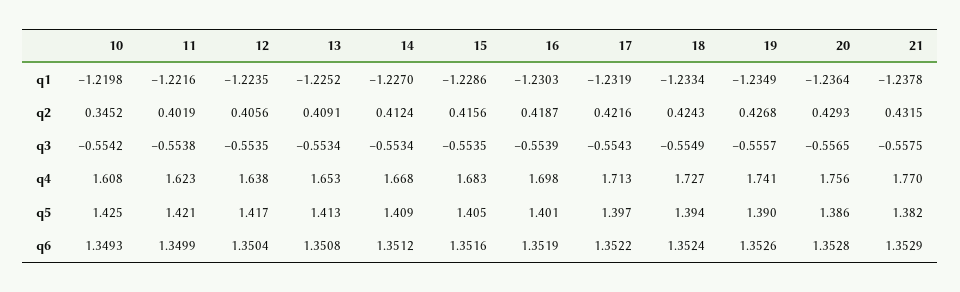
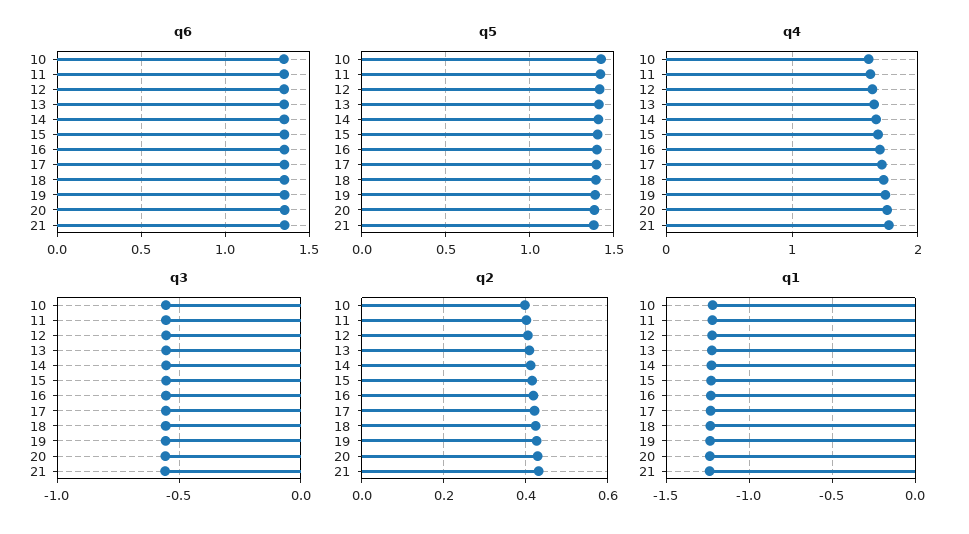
q2, 10: 0.3452 -> 0.4

